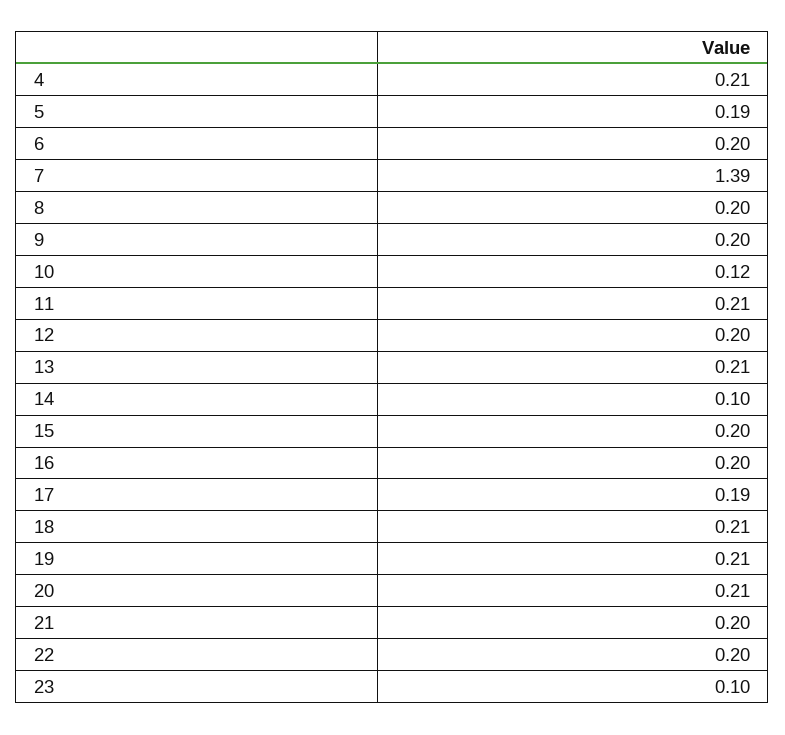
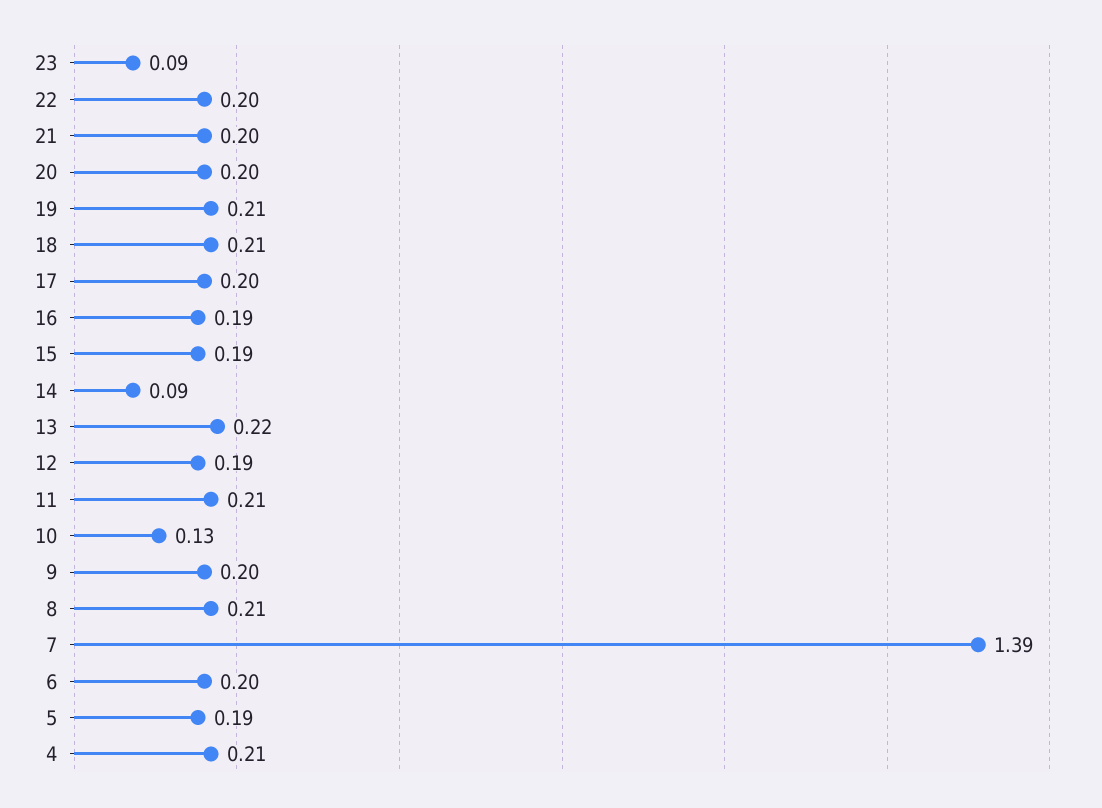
8: 0.2 -> 0.21
10: 0.12 -> 0.13
12: 0.2 -> 0.19
13: 0.21 -> 0.22
14: 0.1 -> 0.09
15: 0.2 -> 0.19
16: 0.2 -> 0.19
17: 0.19 -> 0.2
20: 0.21 -> 0.2
23: 0.1 -> 0.09

